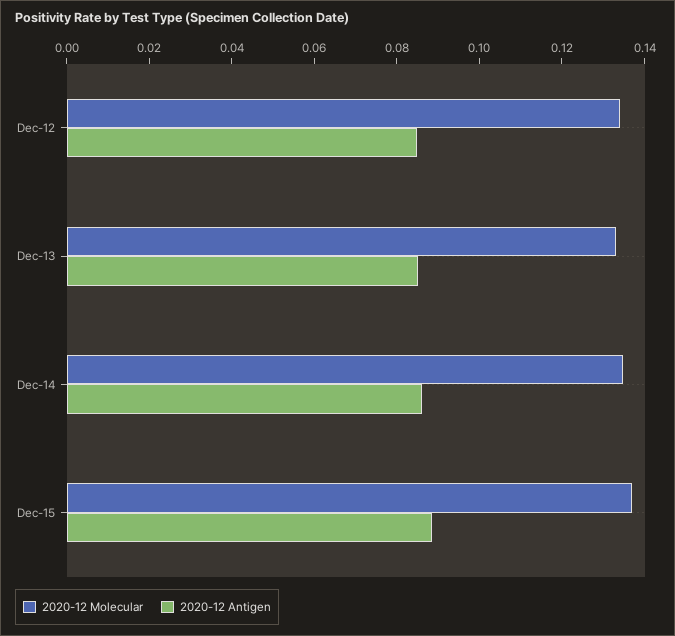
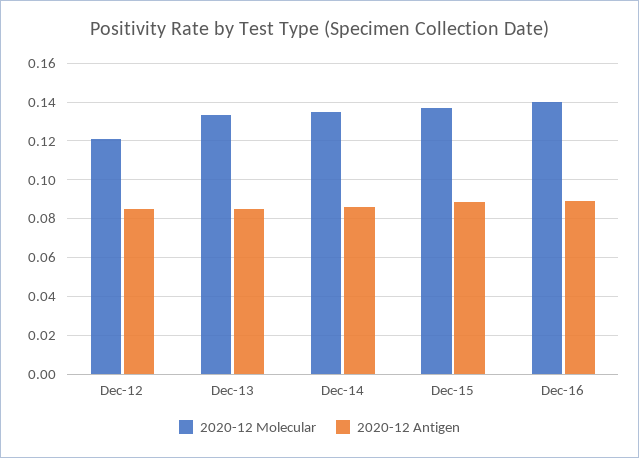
2020-12 Molecular, Dec-12: 0.135 -> 0.12
2020-12 Molecular, Dec-16: none -> 0.14
2020-12 Antigen, Dec-16: none -> 0.09

